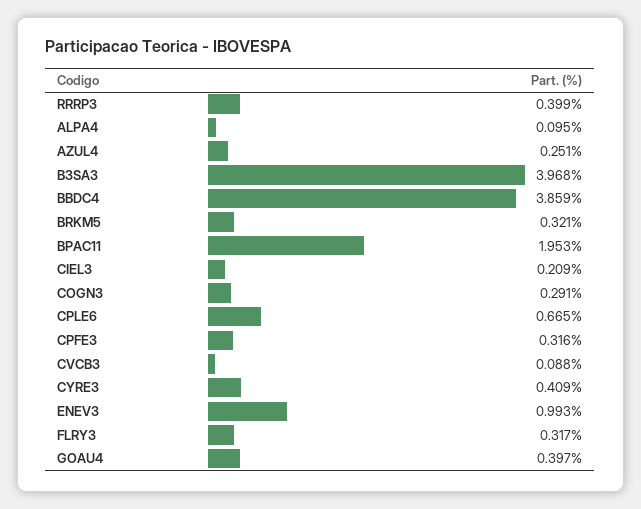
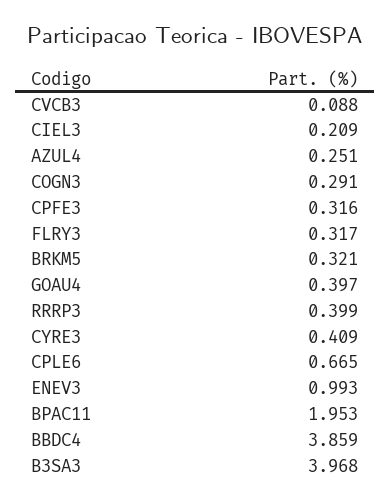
ALPA4: 0.095 -> none

